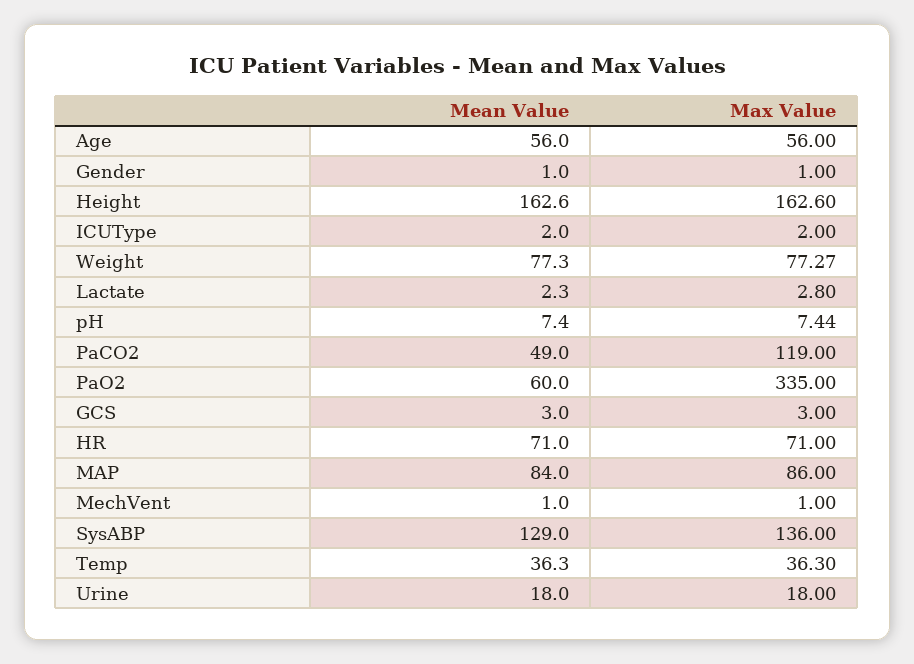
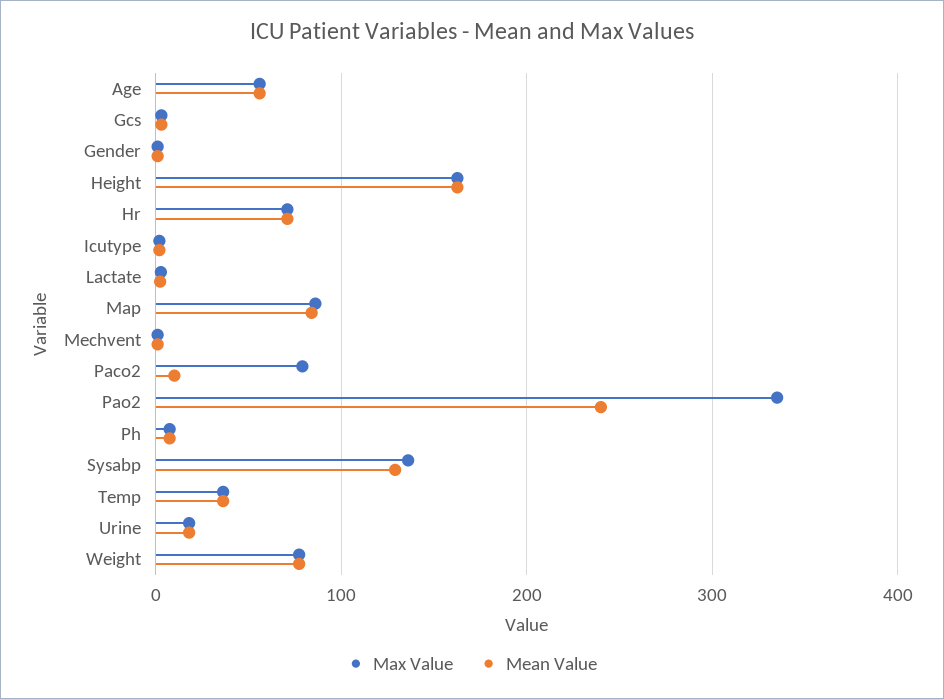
Mean Value, PaCO2: 49 -> 10
Max Value, PaCO2: 119 -> 80
Mean Value, PaO2: 60 -> 240

